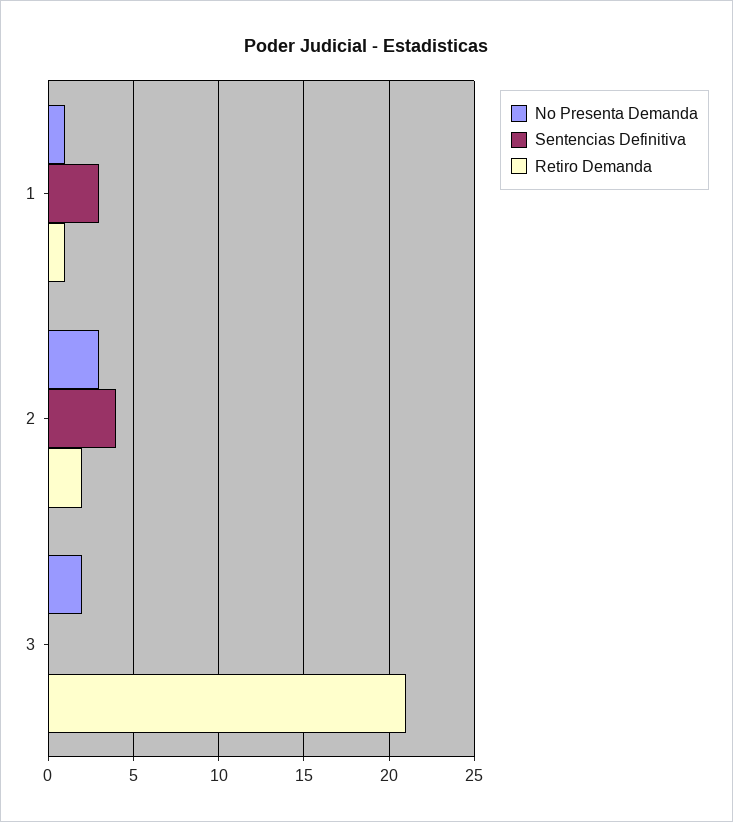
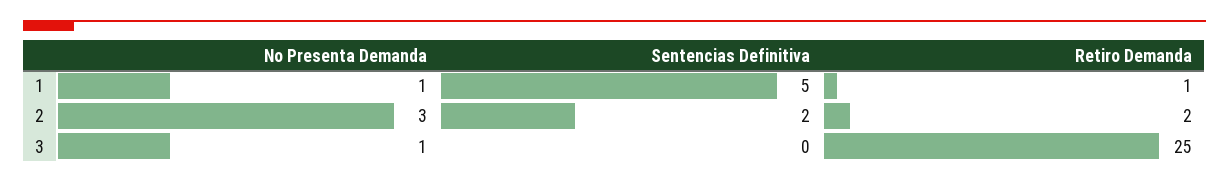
Sentencias Definitiva, 1: 3 -> 5
Sentencias Definitiva, 2: 4 -> 2
No Presenta Demanda, 3: 2 -> 1
Retiro Demanda, 3: 21 -> 25

